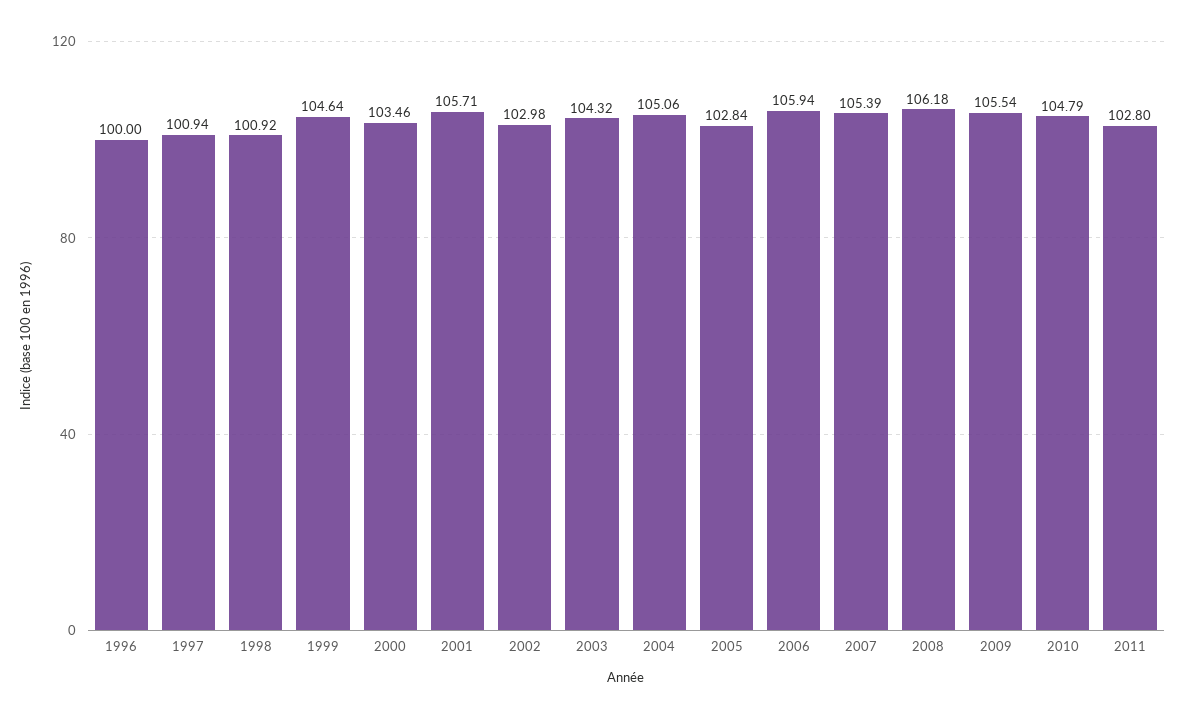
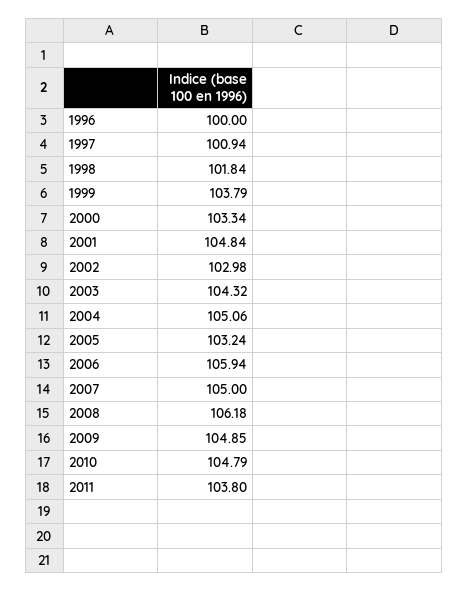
1998: 100.92 -> 101.84
1999: 104.64 -> 103.79
2000: 103.46 -> 103.34
2001: 105.71 -> 104.84
2005: 102.84 -> 103.24
2007: 105.39 -> 105
2009: 105.54 -> 104.85
2011: 102.8 -> 103.8

